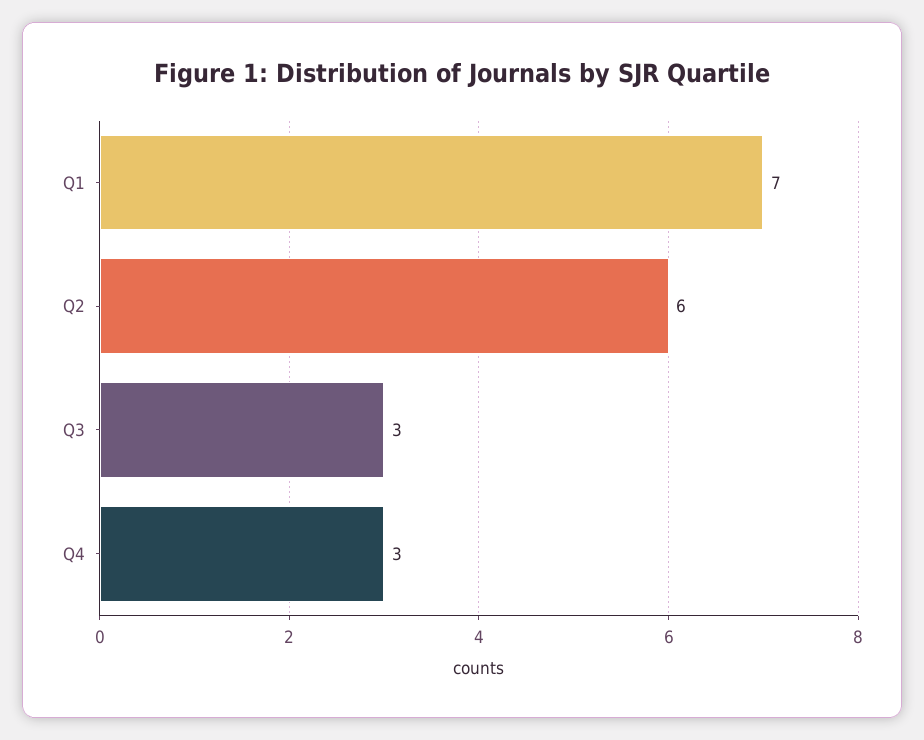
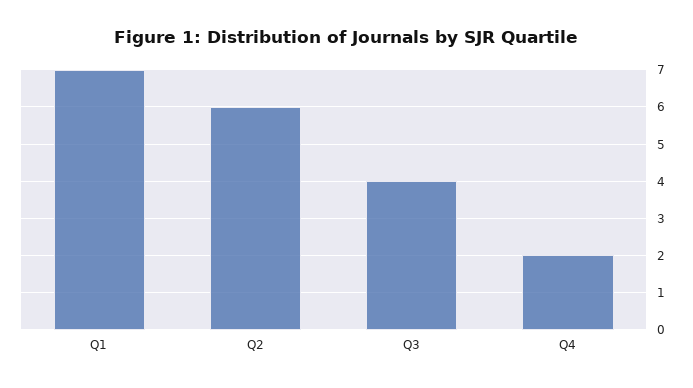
Q3: 3 -> 4
Q4: 3 -> 2

